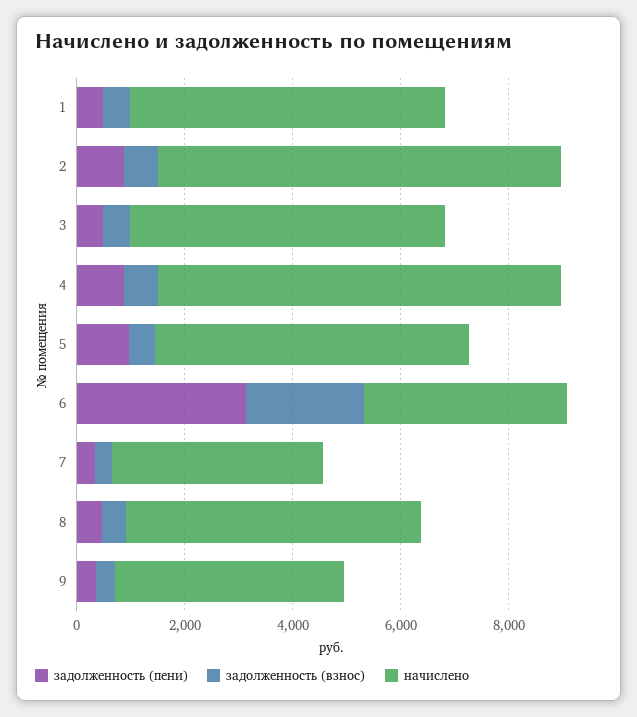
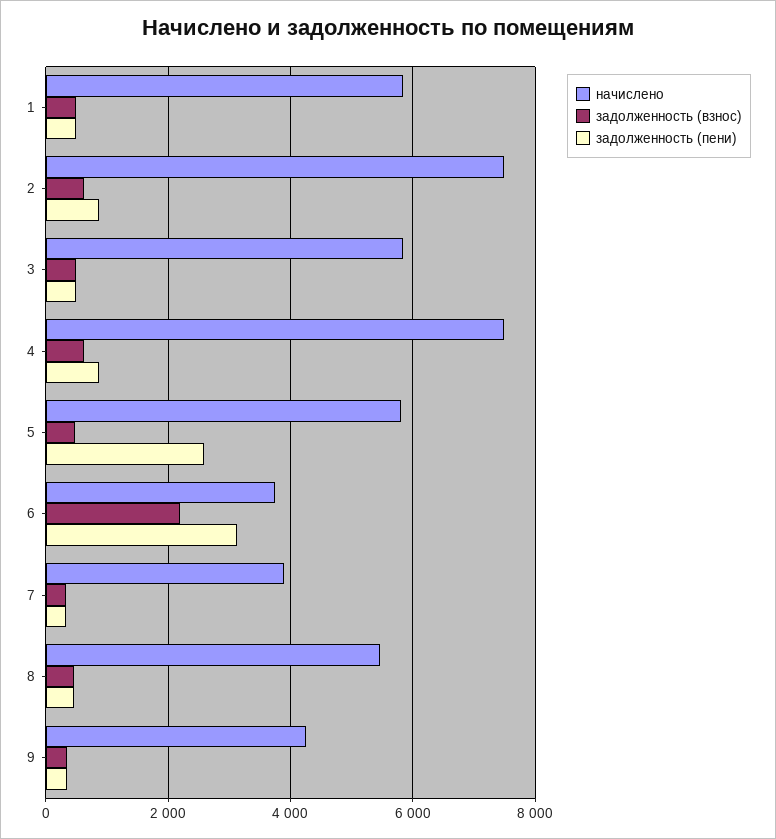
задолженность (пени), 5: 1000 -> 2600

